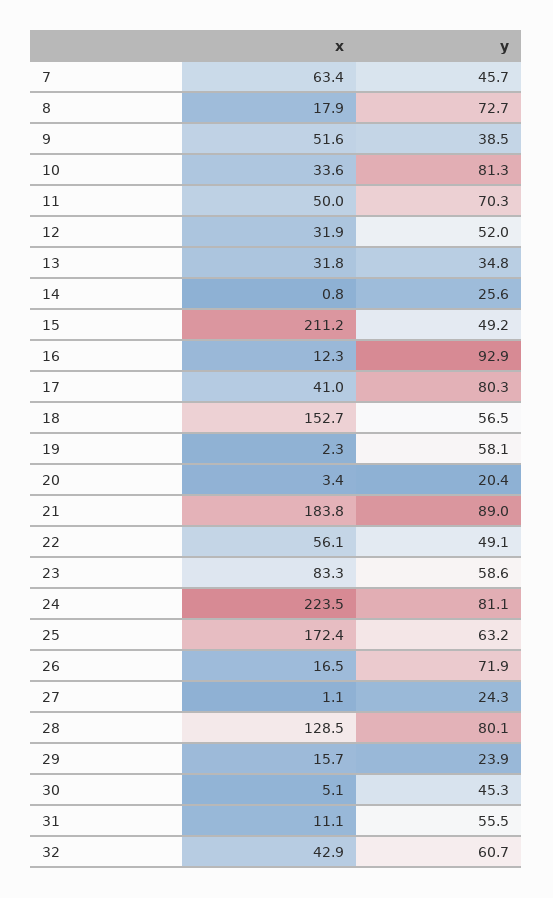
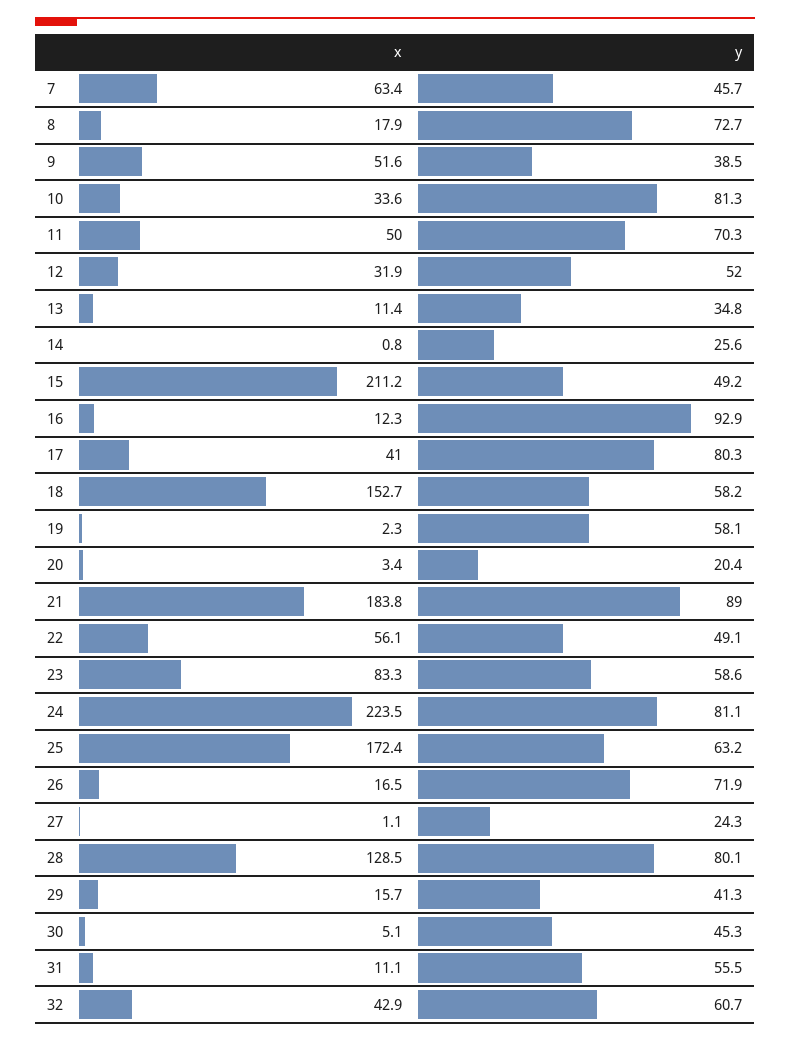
x, 13: 31.8 -> 11.4
y, 18: 56.5 -> 58.2
y, 29: 23.9 -> 41.3

